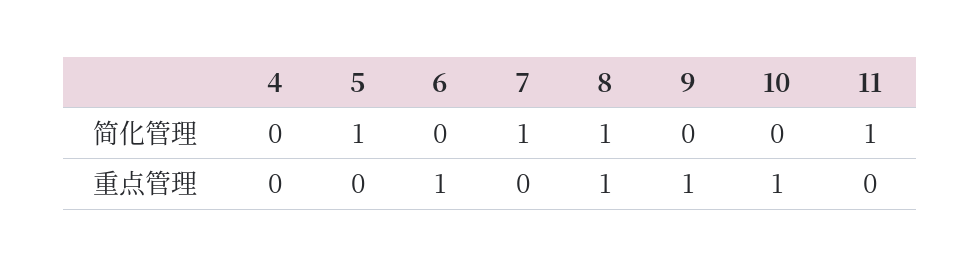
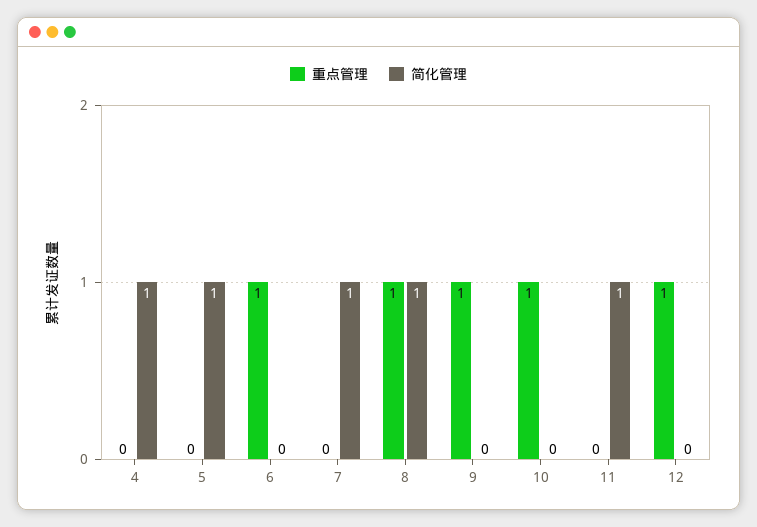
简化管理, 4: 0 -> 1
重点管理, 12: none -> 1
简化管理, 12: none -> 0

